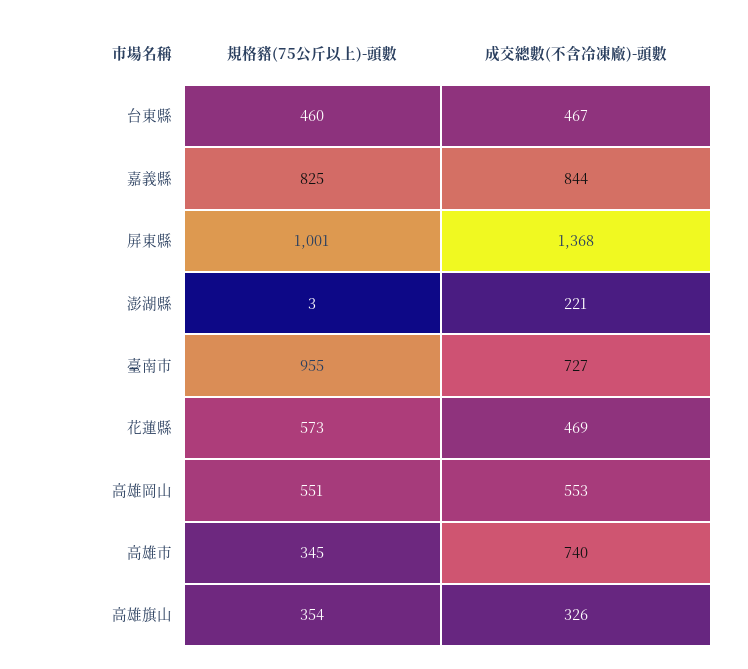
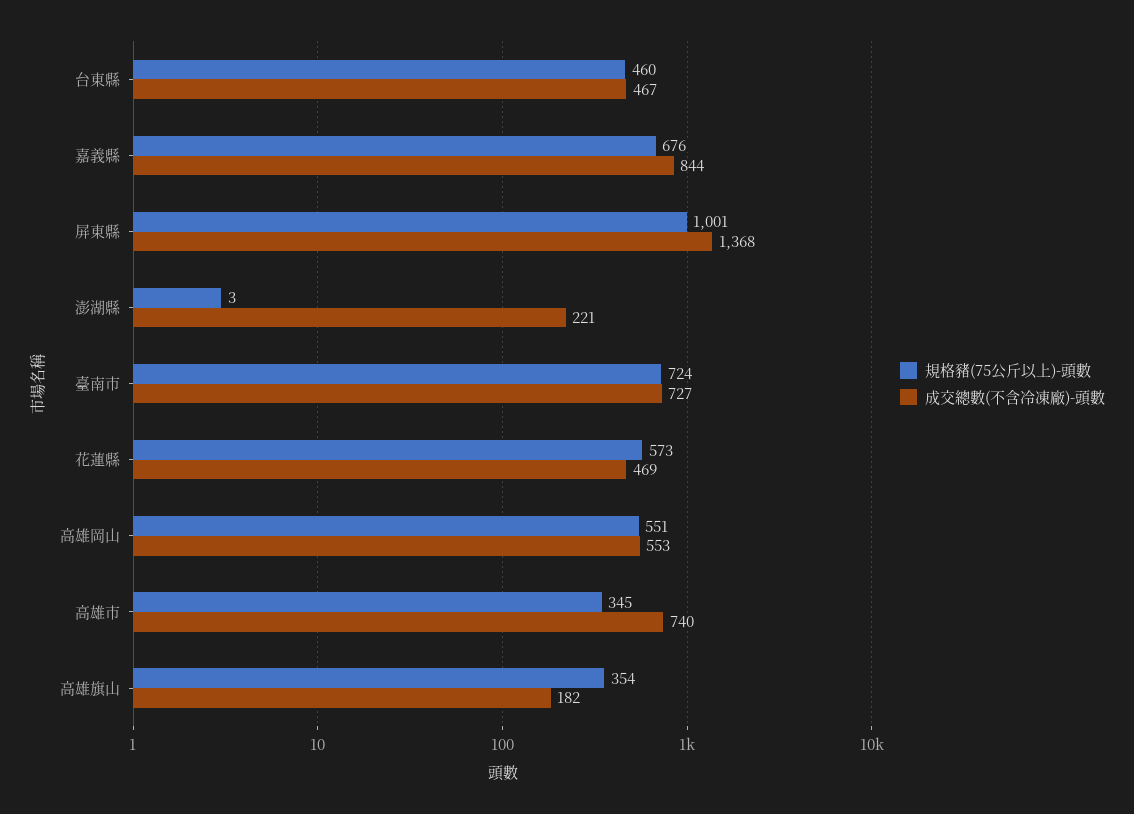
規格豬(75公斤以上)-頭數, 嘉義縣: 825 -> 676
規格豬(75公斤以上)-頭數, 臺南市: 955 -> 724
成交總數(不含冷凍廠)-頭數, 高雄旗山: 326 -> 182

